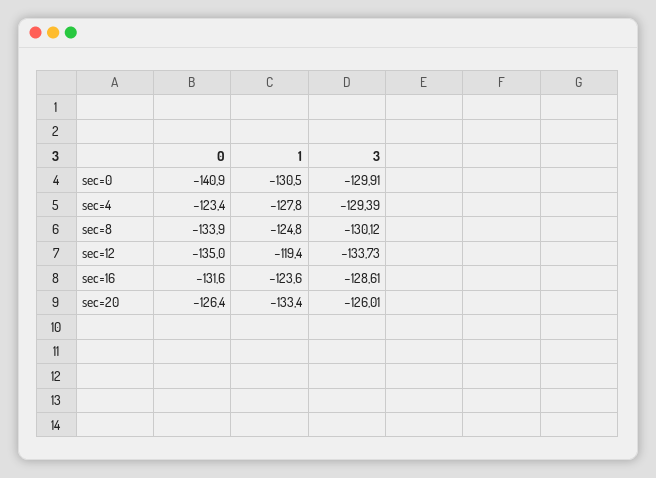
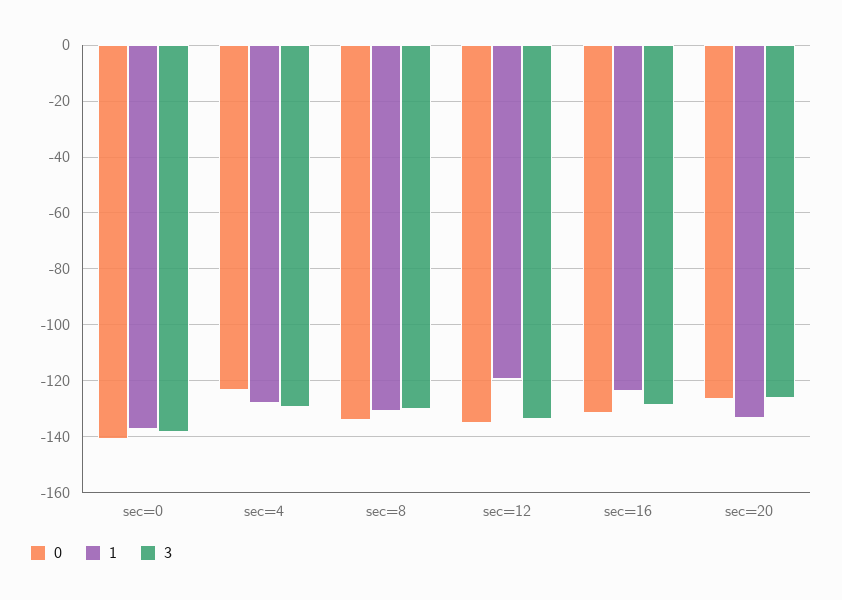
1, sec=0: -130.5 -> -137.5
3, sec=0: -129.91 -> -137.5
1, sec=8: -124.8 -> -130

